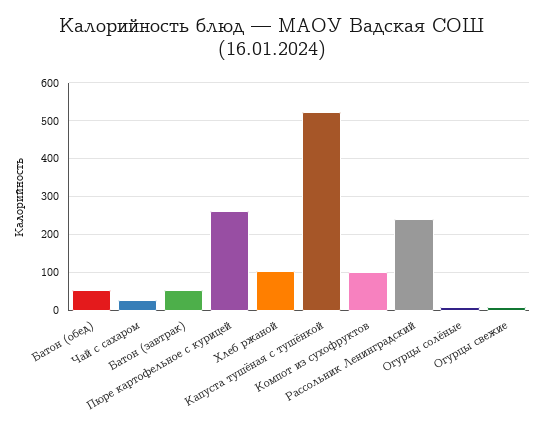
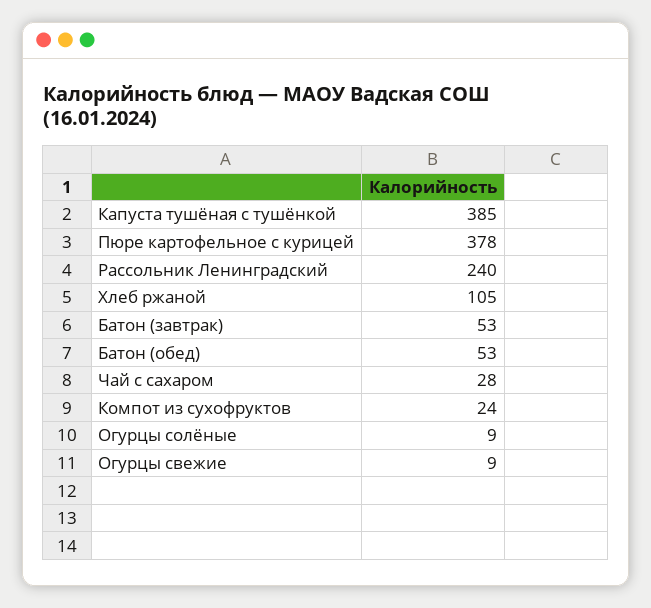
Пюре картофельное с курицей: 260 -> 378
Капуста тушёная с тушёнкой: 520 -> 385
Компот из сухофруктов: 100 -> 24

